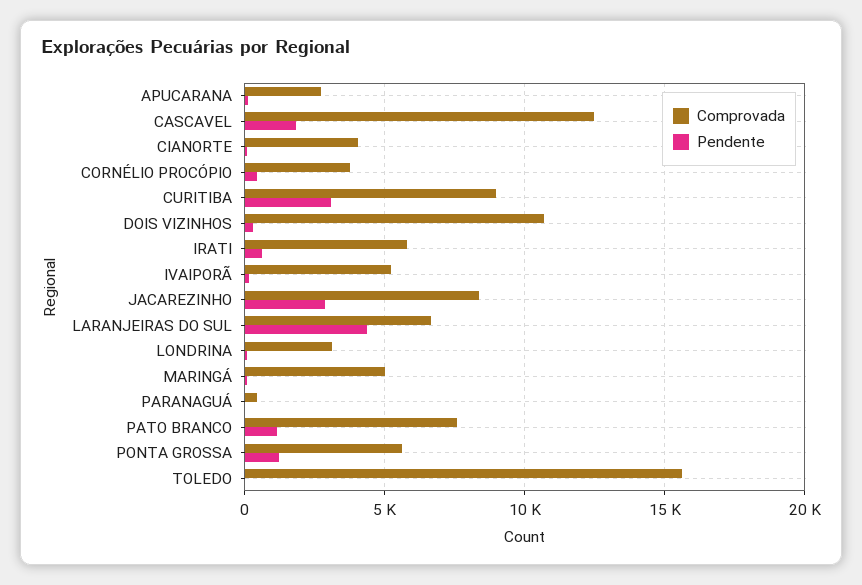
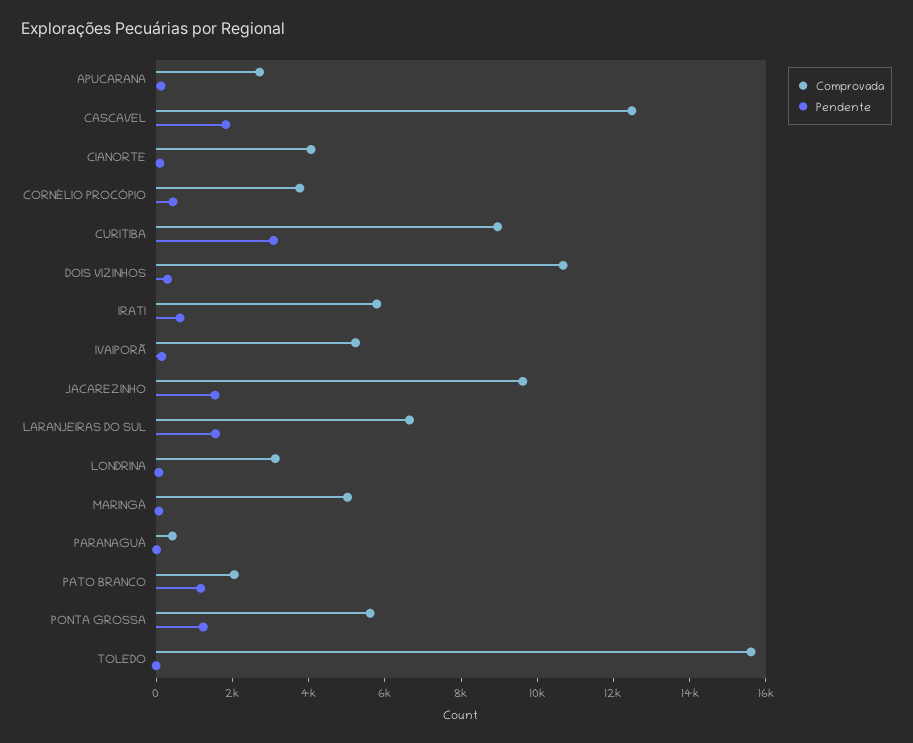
Comprovada, JACAREZINHO: 8500 -> 9500
Pendente, JACAREZINHO: 3000 -> 1500
Pendente, LARANJEIRAS DO SUL: 4500 -> 1500
Comprovada, PATO BRANCO: 7500 -> 2000

